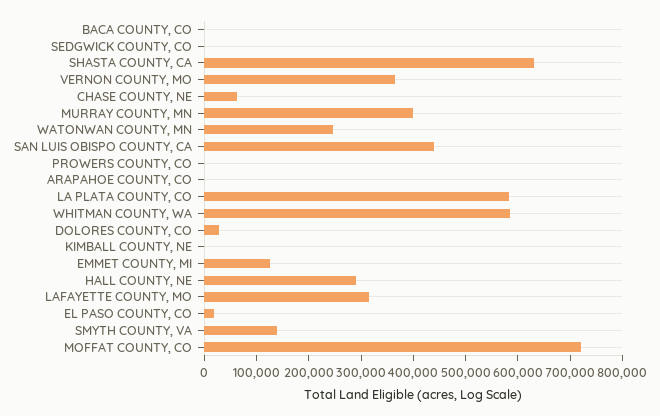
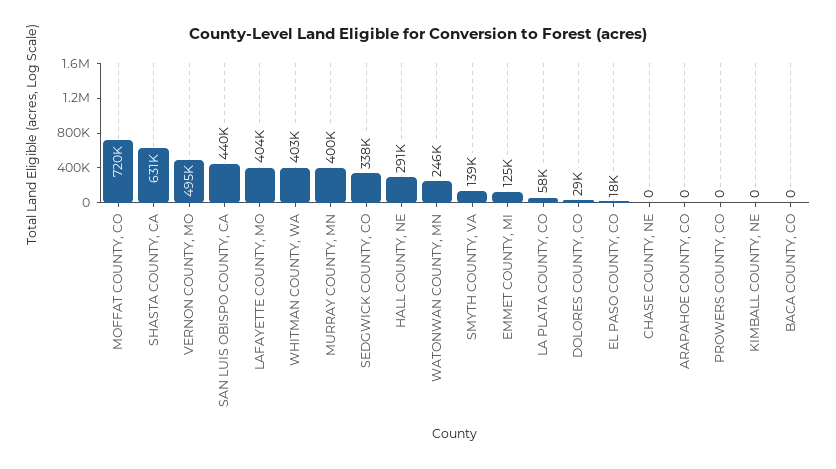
SEDGWICK COUNTY, CO: 0 -> 338000
VERNON COUNTY, MO: 360000 -> 495000
CHASE COUNTY, NE: 60000 -> 0
LA PLATA COUNTY, CO: 580000 -> 58000
WHITMAN COUNTY, WA: 580000 -> 403000
LAFAYETTE COUNTY, MO: 320000 -> 404000

